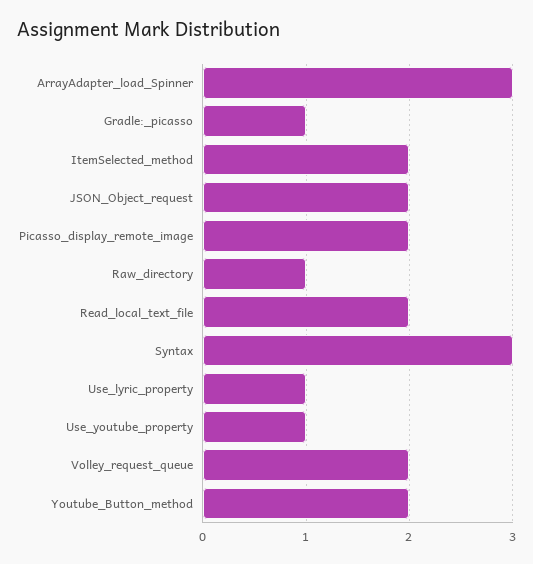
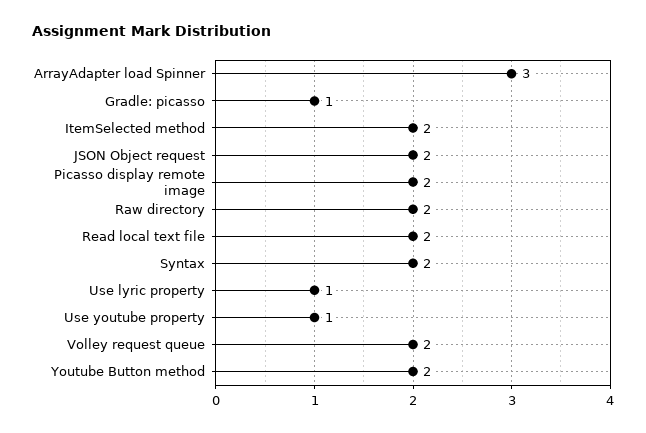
Raw_directory: 1 -> 2
Syntax: 3 -> 2

